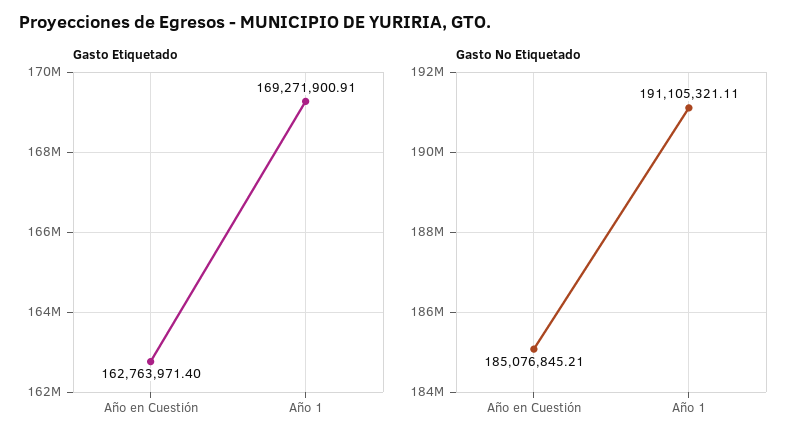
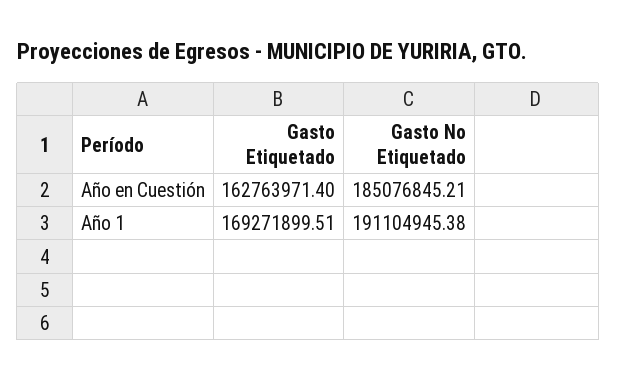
Gasto Etiquetado, Año 1: 169271900.91 -> 169271899.51
Gasto No Etiquetado, Año 1: 191105321.11 -> 191104945.38

